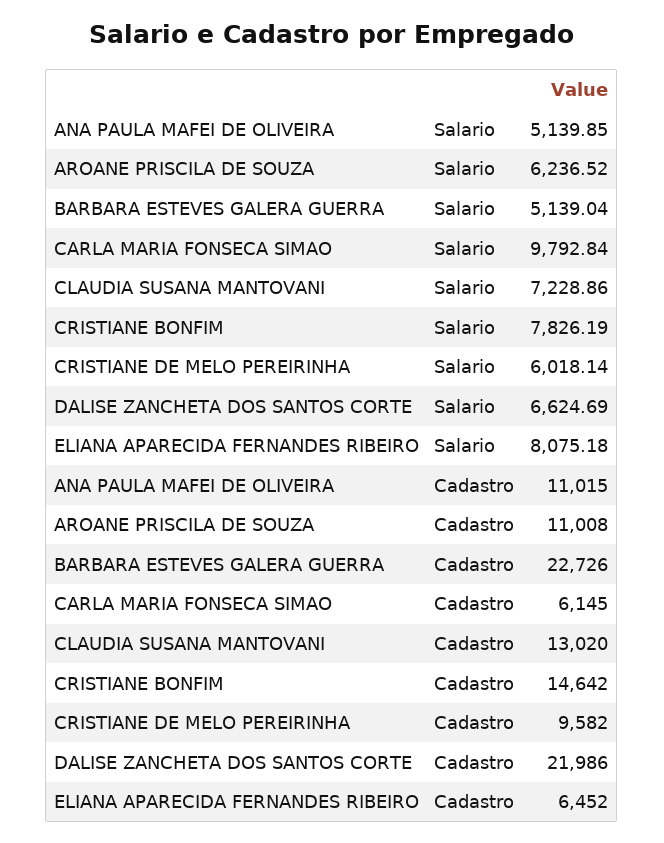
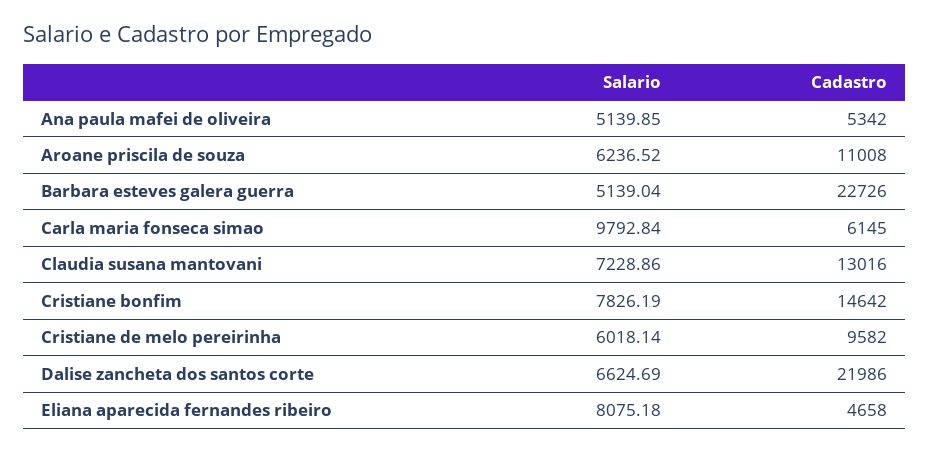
ANA PAULA MAFEI DE OLIVEIRA, Cadastro: 11015 -> 5342
CLAUDIA SUSANA MANTOVANI, Cadastro: 13020 -> 13016
ELIANA APARECIDA FERNANDES RIBEIRO, Cadastro: 6452 -> 4658

